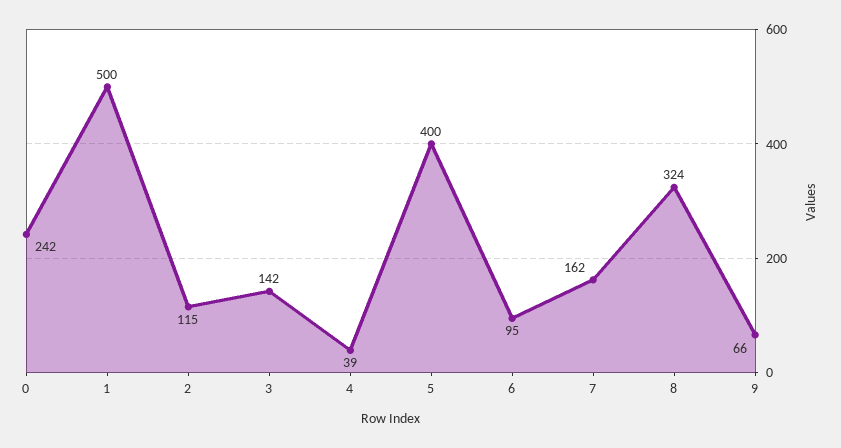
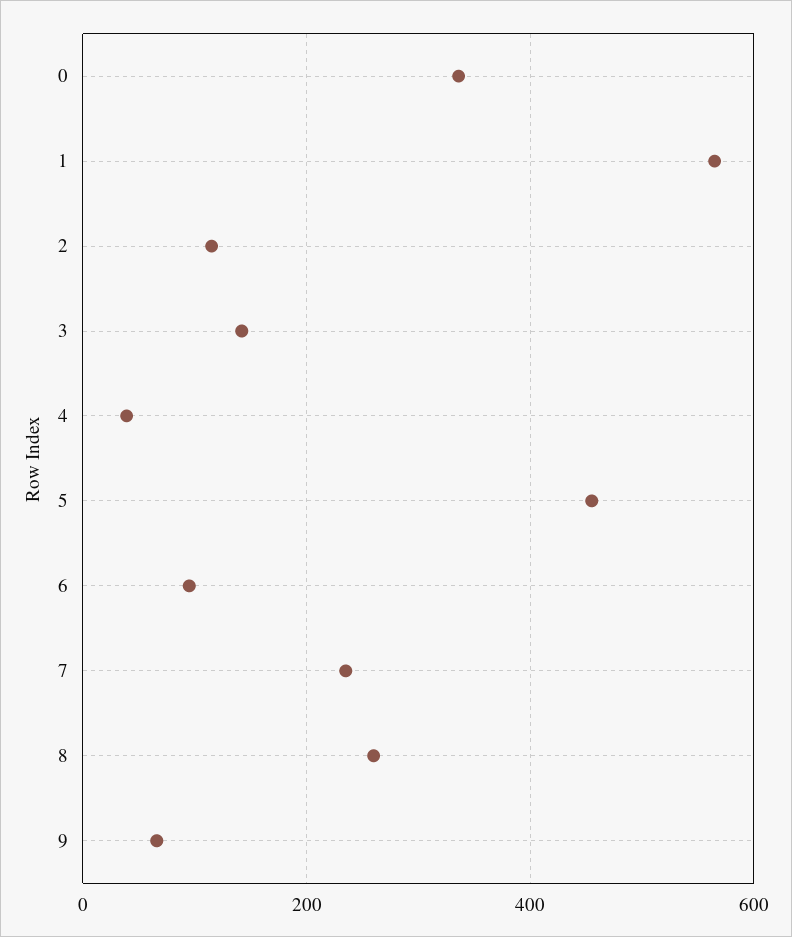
0: 242 -> 340
1: 500 -> 560
5: 400 -> 460
7: 162 -> 240
8: 324 -> 260

